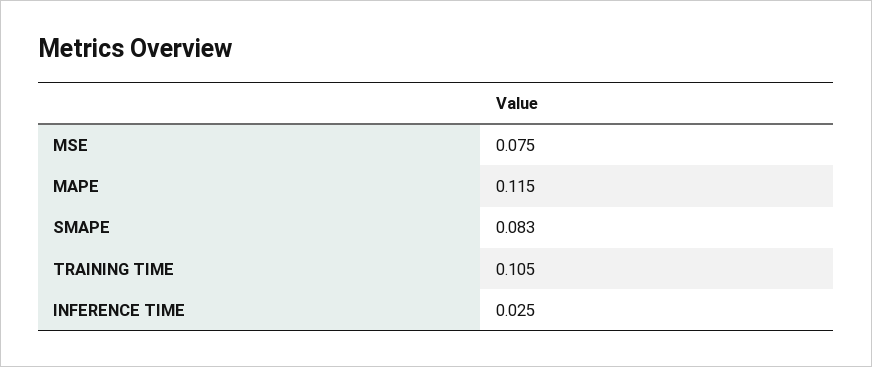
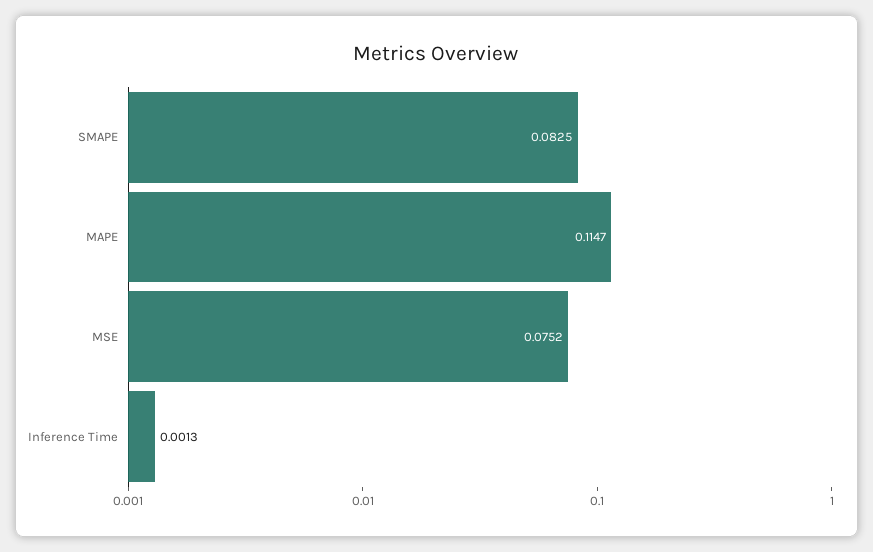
TRAINING TIME: 0.105 -> none
INFERENCE TIME: 0.025 -> 0.0013

